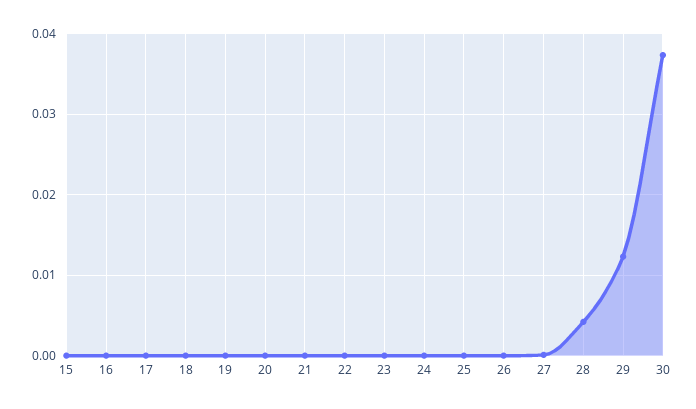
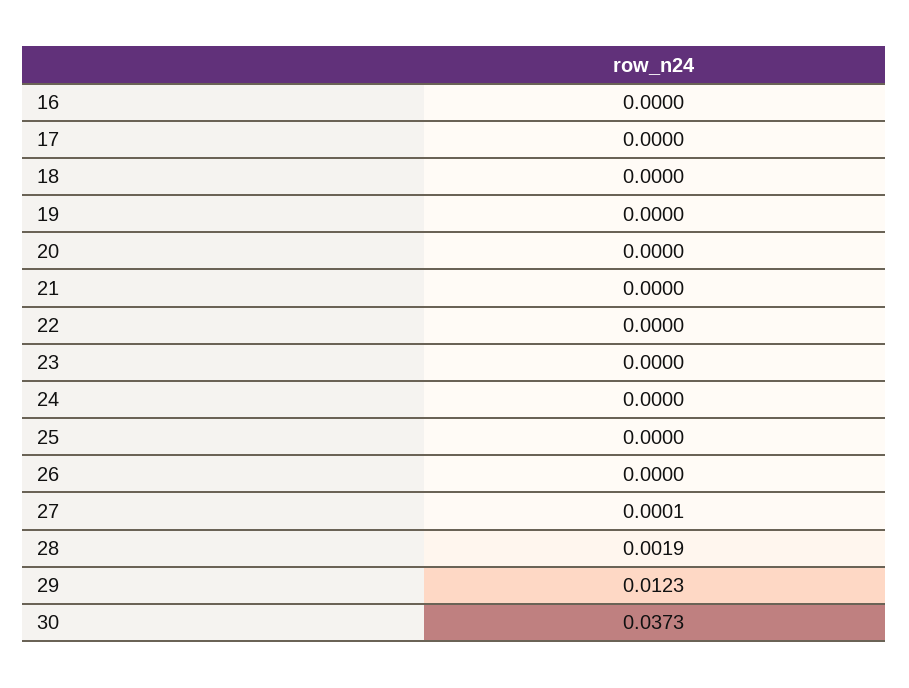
15: 0 -> none
28: 0.004 -> 0.0019

